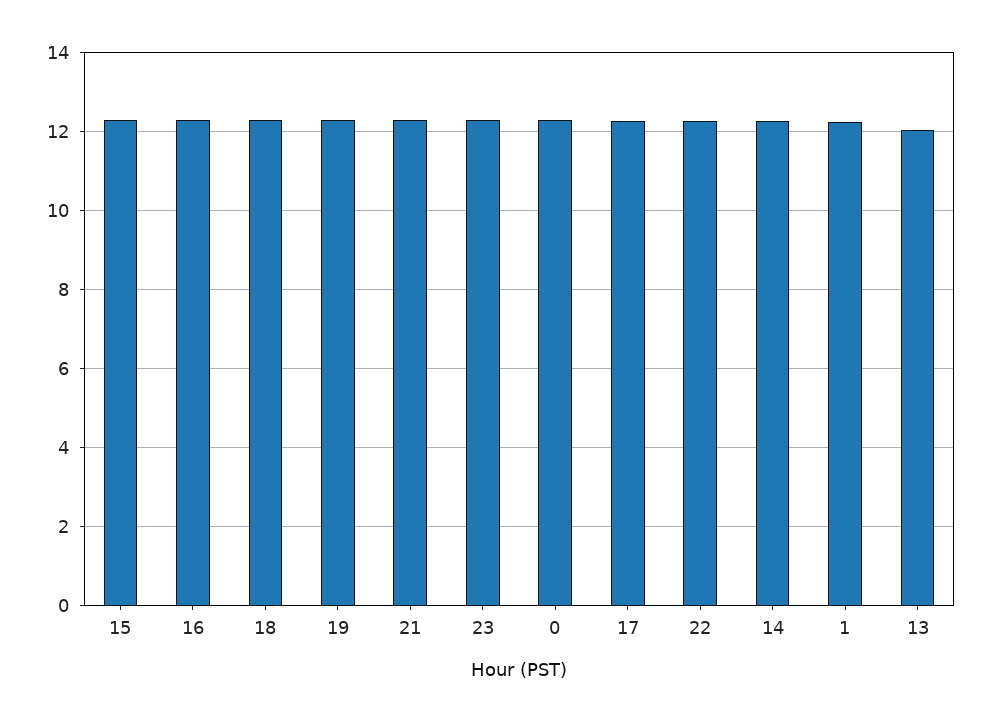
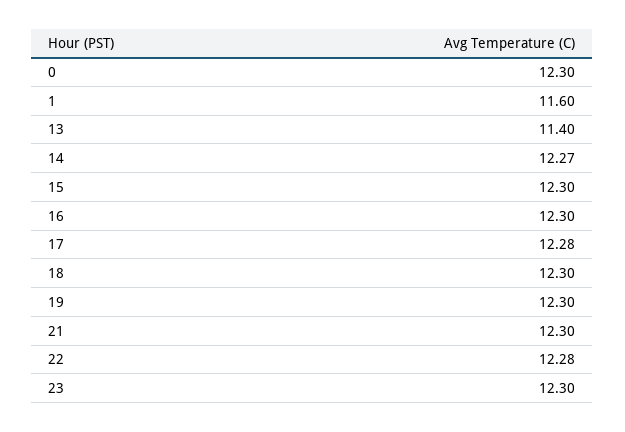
1: 12.2 -> 11.6
13: 12 -> 11.4

